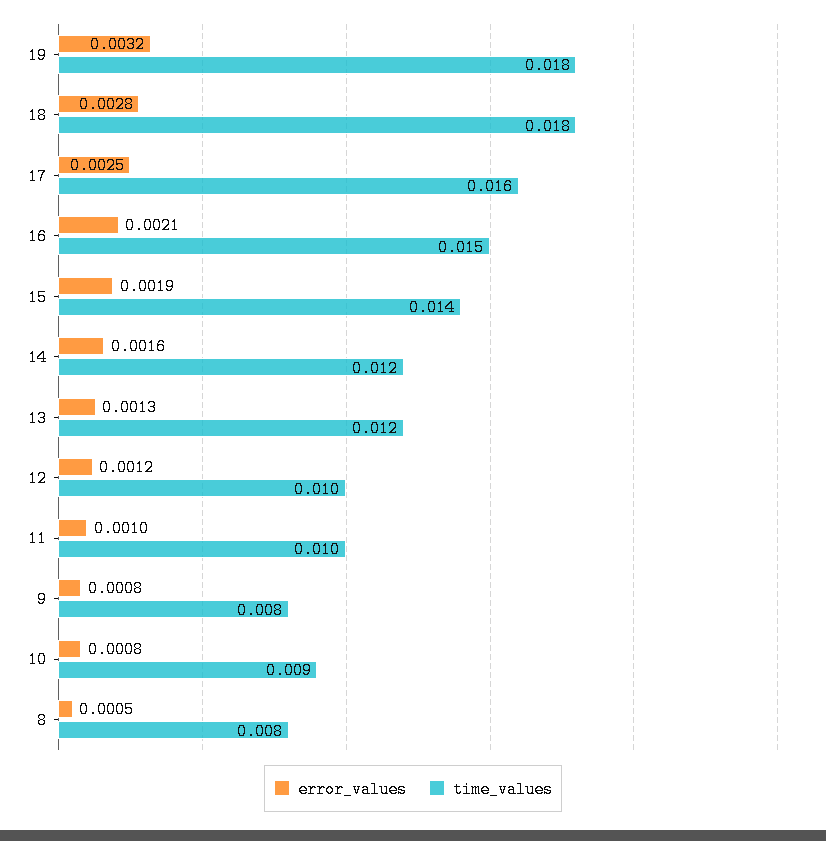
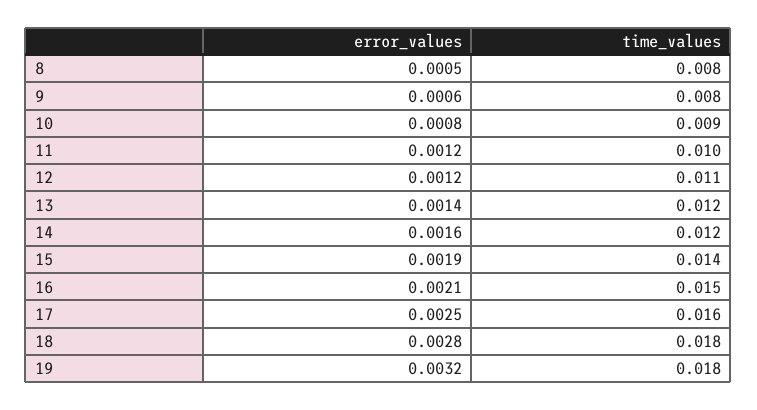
error_values, 13: 0.0013 -> 0.0014
time_values, 12: 0.01 -> 0.011
error_values, 11: 0.001 -> 0.0012
error_values, 9: 0.0008 -> 0.0006

